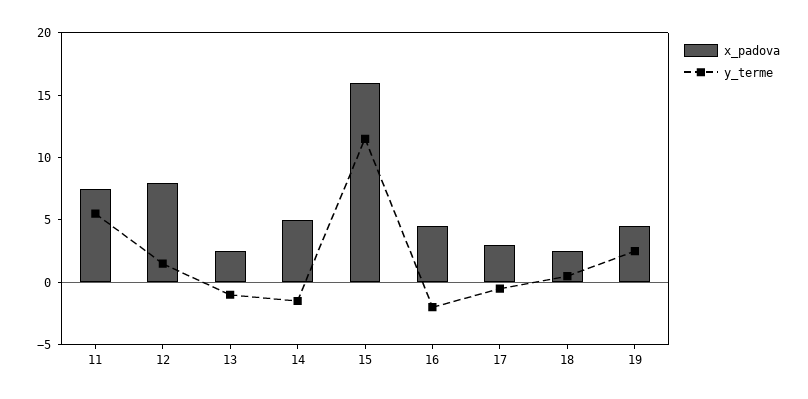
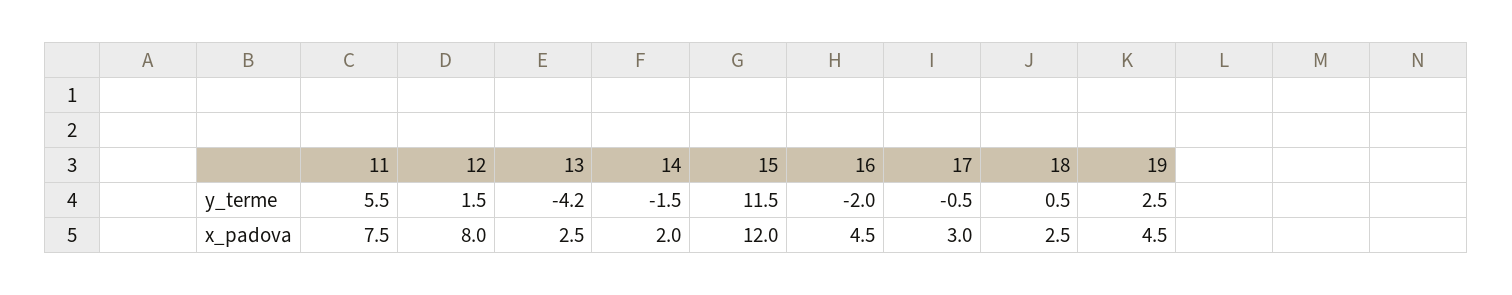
y_terme, 13: -1 -> -4.2
x_padova, 14: 5 -> 2
x_padova, 15: 16 -> 12

